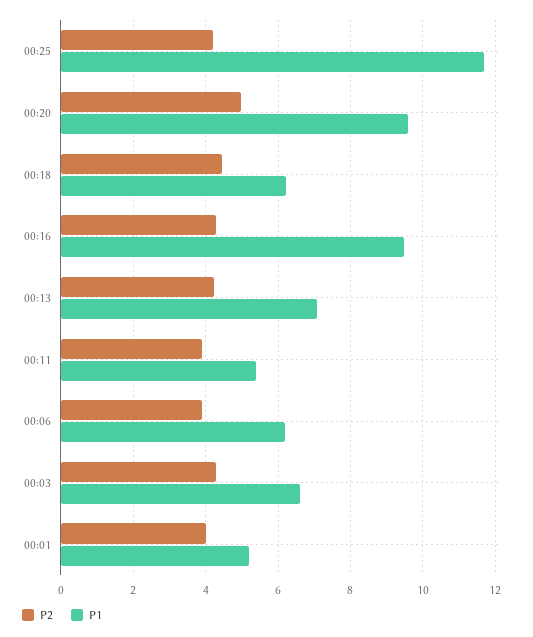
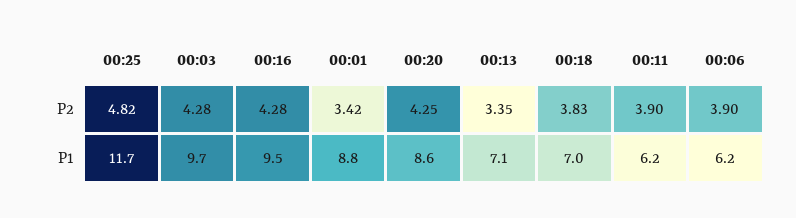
P2, 00:25: 4.2 -> 4.82
P2, 00:20: 5 -> 4.25
P1, 00:20: 9.6 -> 8.6
P2, 00:18: 4.4 -> 3.83
P1, 00:18: 6.2 -> 7
P2, 00:13: 4.2 -> 3.35
P1, 00:11: 5.4 -> 6.2
P1, 00:03: 6.6 -> 9.7
P2, 00:01: 4 -> 3.42
P1, 00:01: 5.2 -> 8.8

